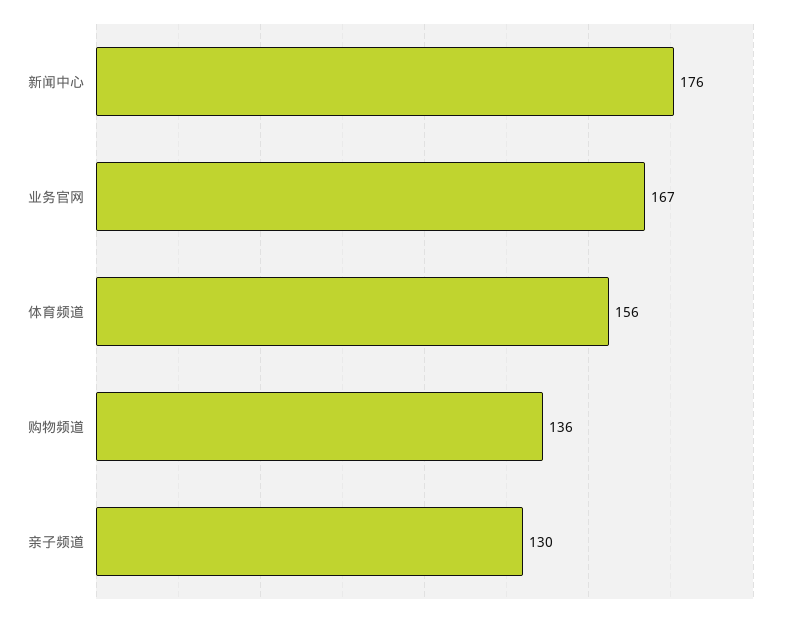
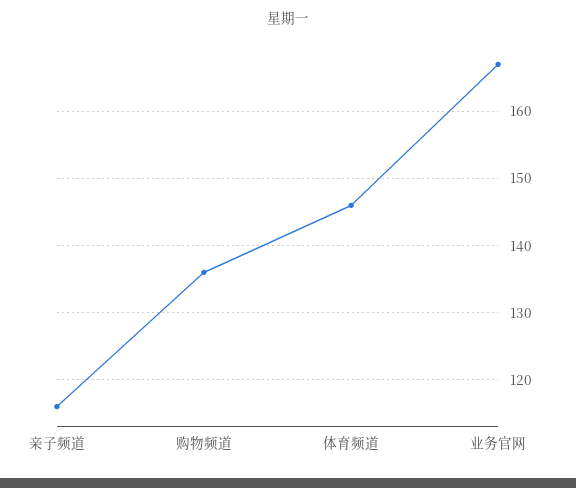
新闻中心: 176 -> none
体育频道: 156 -> 146
亲子频道: 130 -> 116

